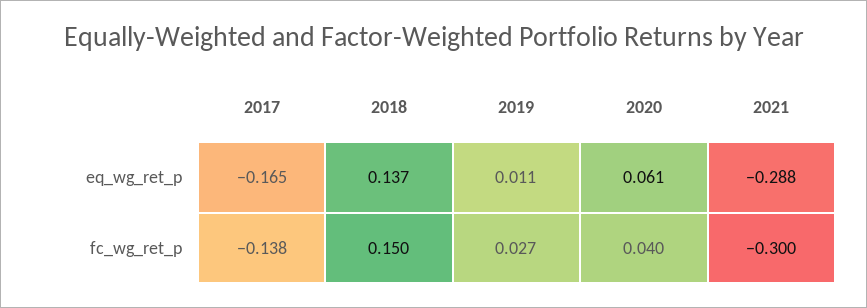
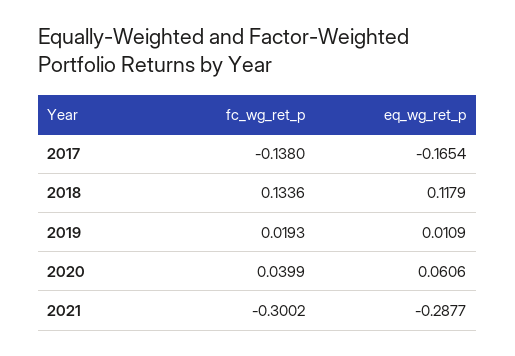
2018, eq_wg_ret_p: 0.137 -> 0.1179
2018, fc_wg_ret_p: 0.15 -> 0.1336
2019, fc_wg_ret_p: 0.027 -> 0.0193

